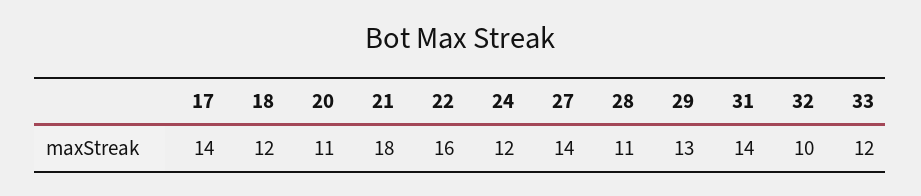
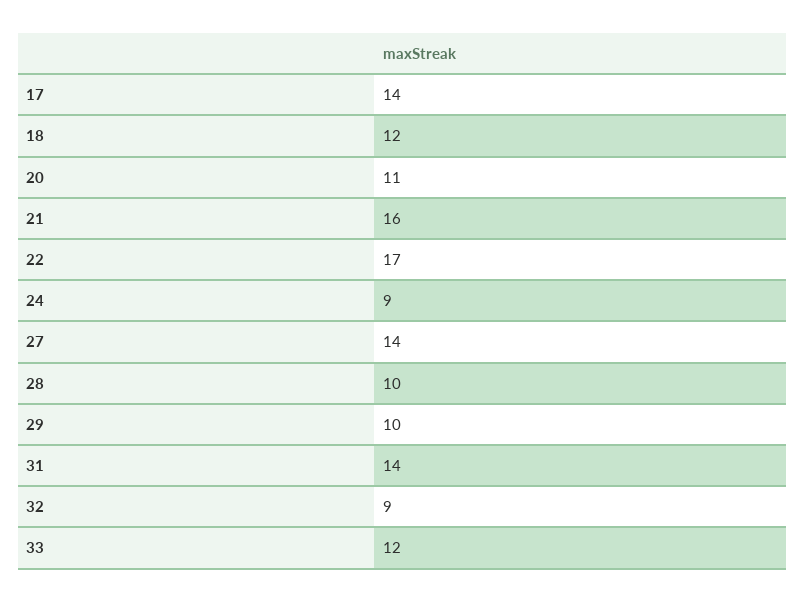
21: 18 -> 16
22: 16 -> 17
24: 12 -> 9
28: 11 -> 10
29: 13 -> 10
32: 10 -> 9

